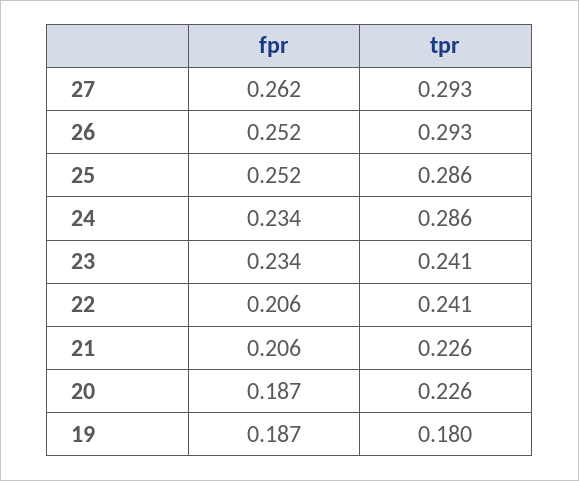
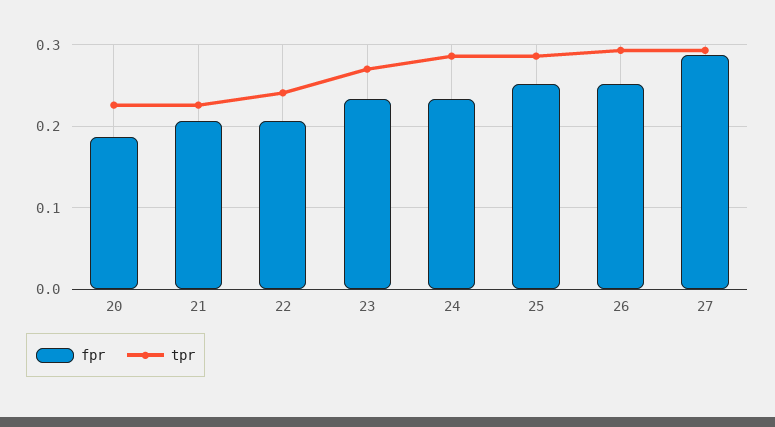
fpr, 27: 0.262 -> 0.29
tpr, 23: 0.241 -> 0.27
fpr, 19: 0.187 -> none
tpr, 19: 0.18 -> none

